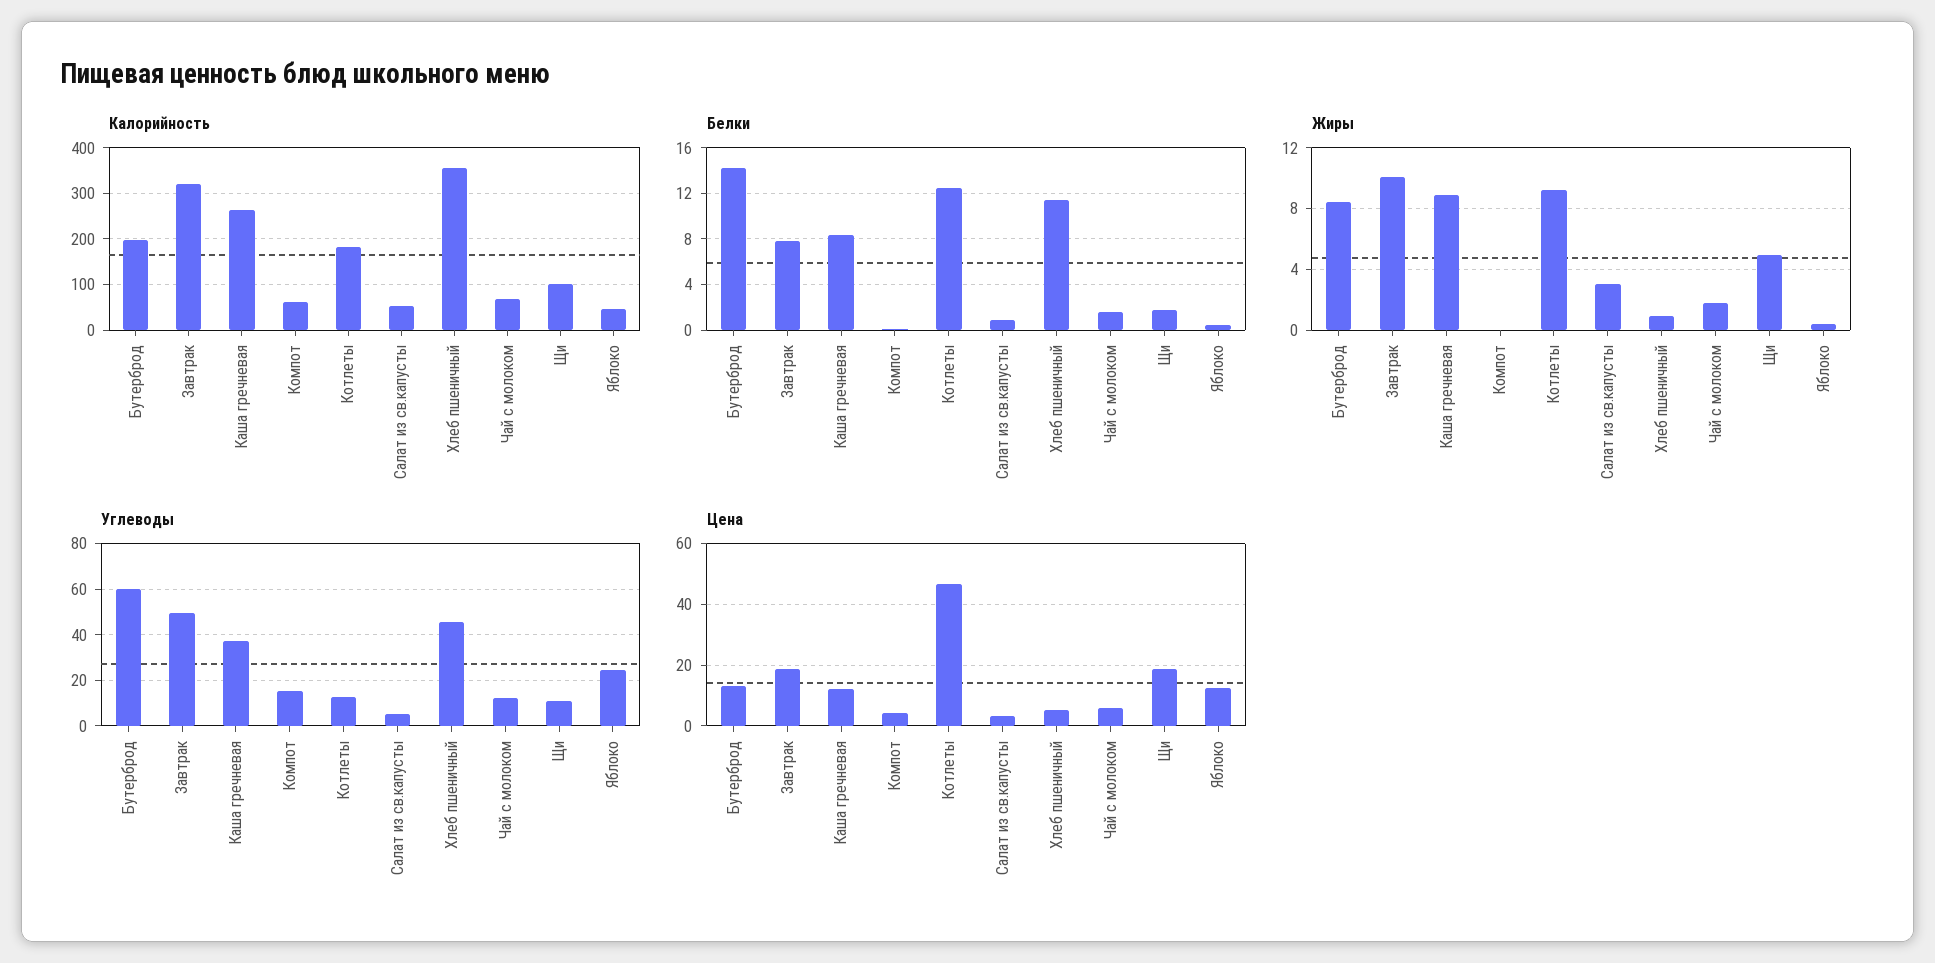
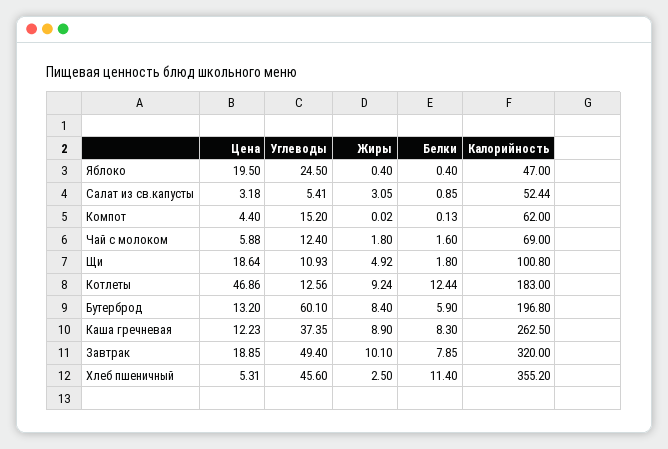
Белки, Бутерброд: 14 -> 5.9
Жиры, Хлеб пшеничный: 1 -> 2.5
Цена, Яблоко: 12 -> 19.5

